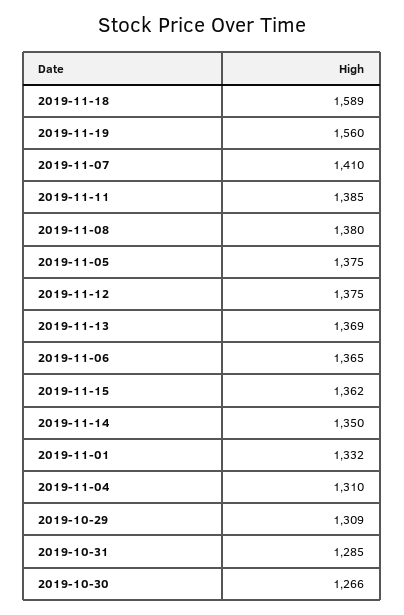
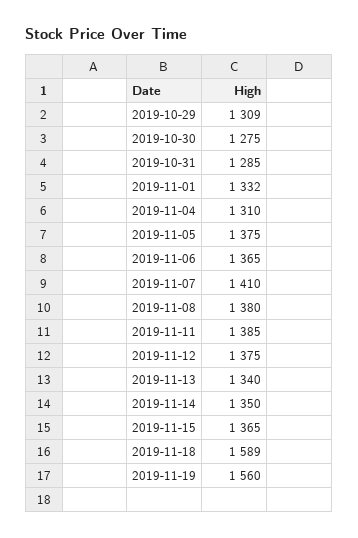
2019-11-13: 1369 -> 1340
2019-11-15: 1362 -> 1365
2019-10-30: 1266 -> 1275

